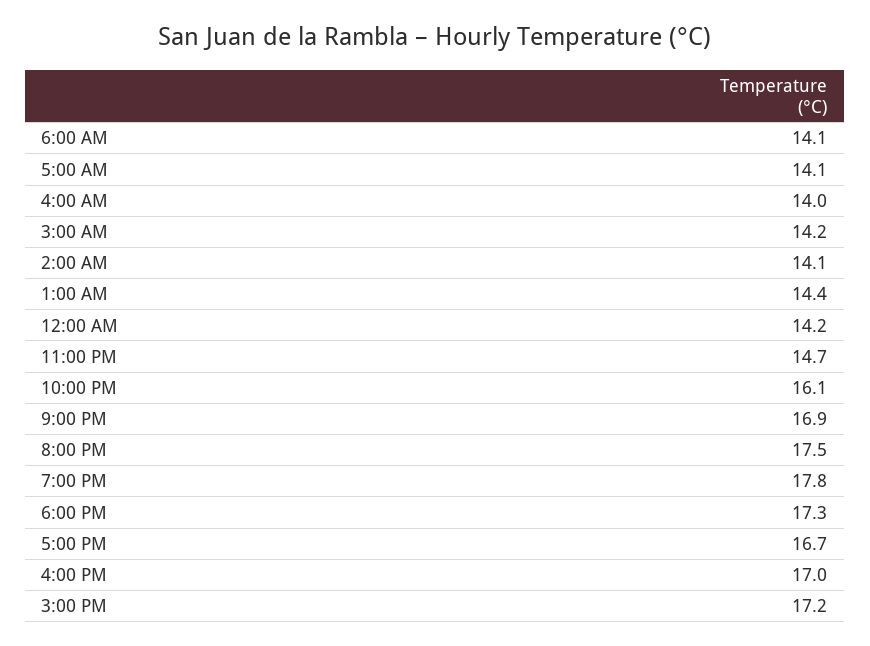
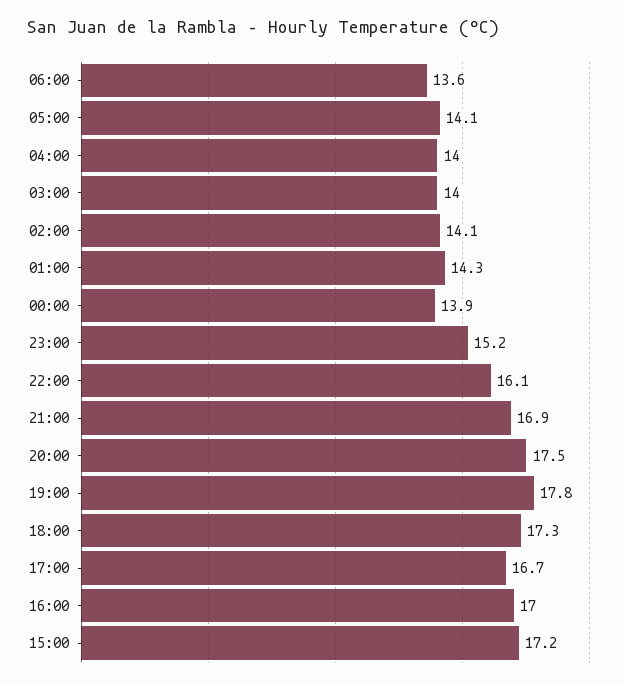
6:00 AM: 14.1 -> 13.6
3:00 AM: 14.2 -> 14
1:00 AM: 14.4 -> 14.3
12:00 AM: 14.2 -> 13.9
11:00 PM: 14.7 -> 15.2

